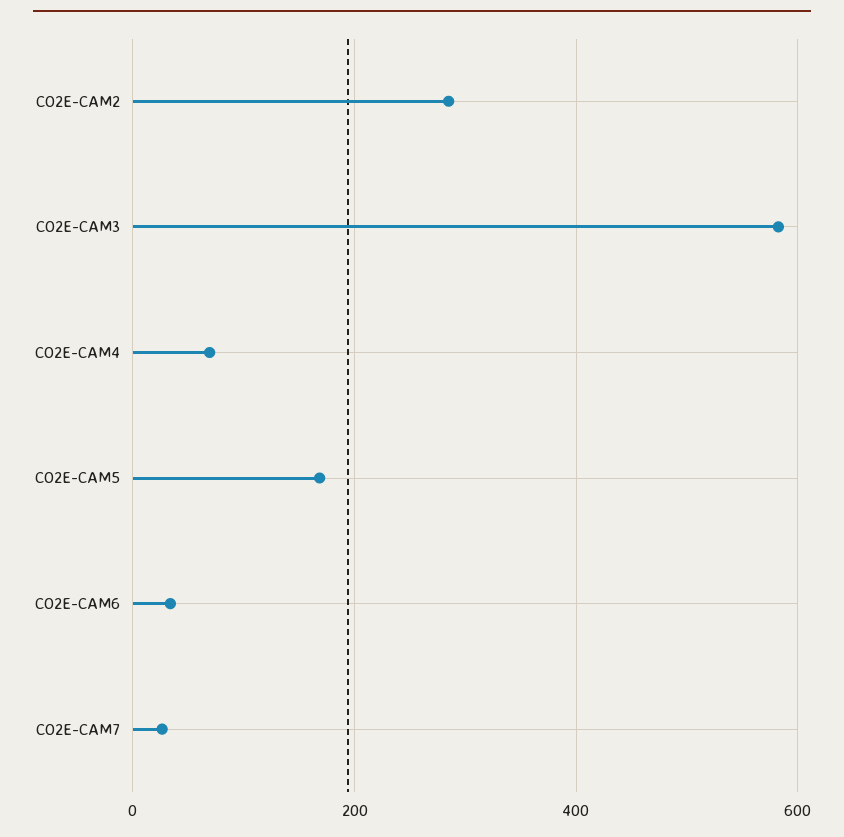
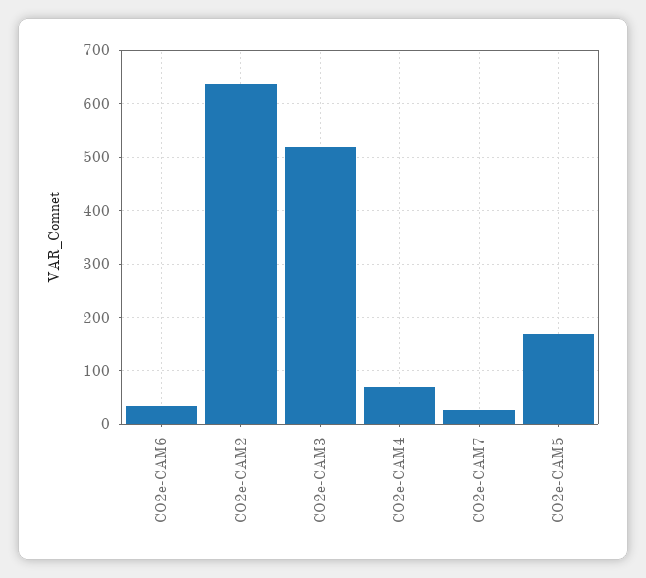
CO2E-CAM2: 280 -> 640
CO2E-CAM3: 580 -> 520

